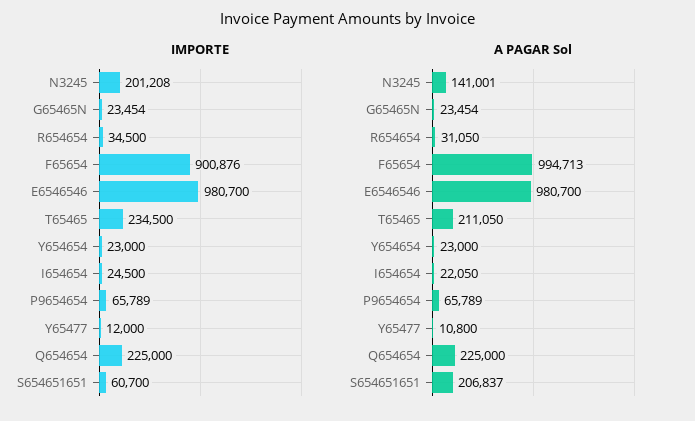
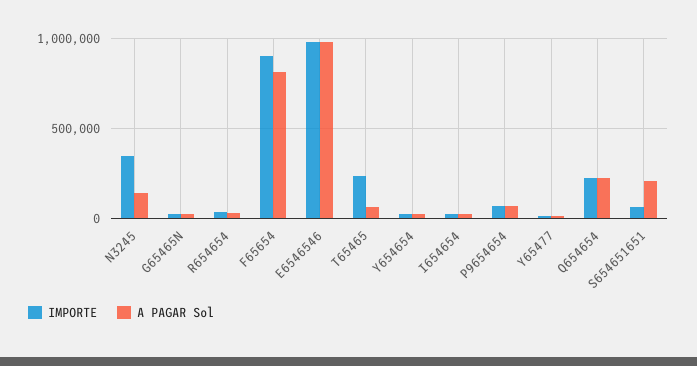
IMPORTE, N3245: 201208 -> 350000
A PAGAR Sol, F65654: 994713 -> 800000
A PAGAR Sol, T65465: 211050 -> 50000

